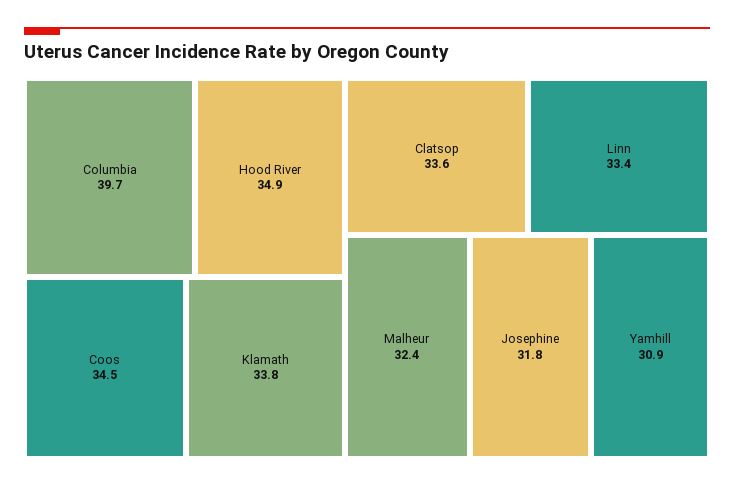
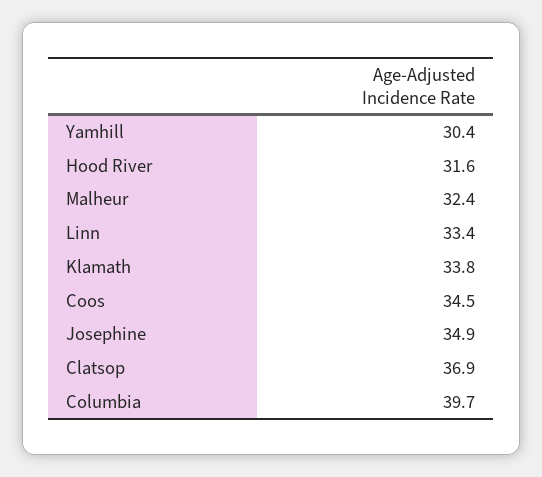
Hood River: 34.9 -> 31.6
Clatsop: 33.6 -> 36.9
Josephine: 31.8 -> 34.9
Yamhill: 30.9 -> 30.4

